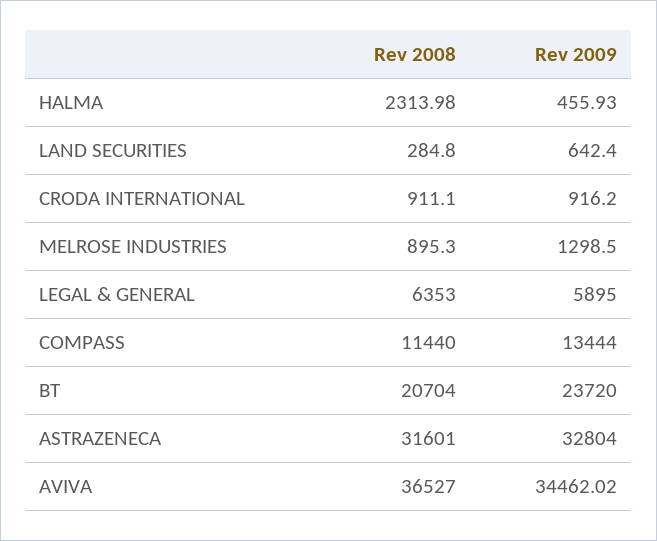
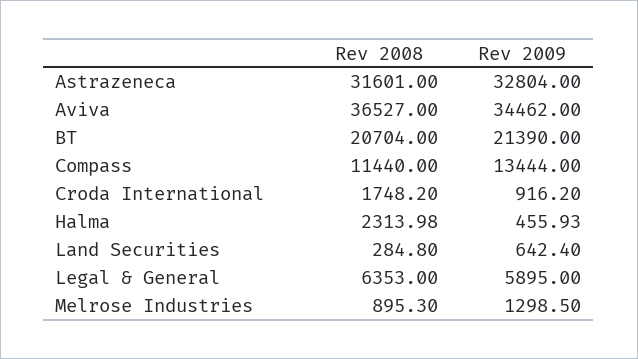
Rev 2008, CRODA INTERNATIONAL: 911.1 -> 1748.2
Rev 2009, BT: 23720 -> 21390
Rev 2009, AVIVA: 34462.02 -> 34462

